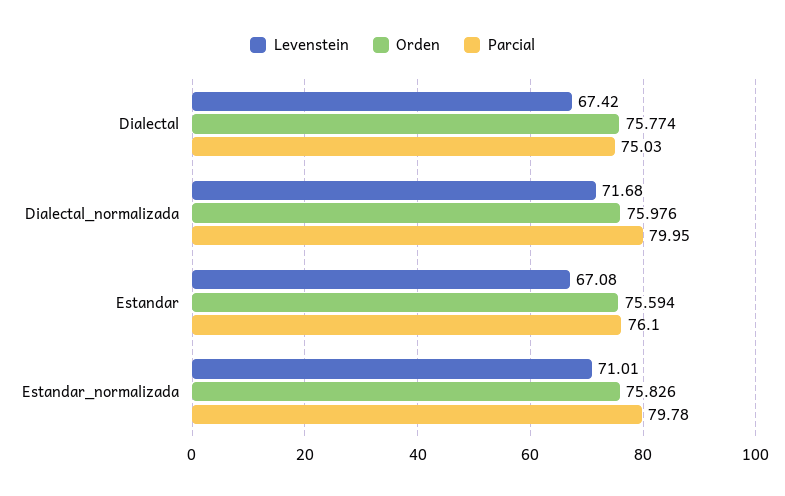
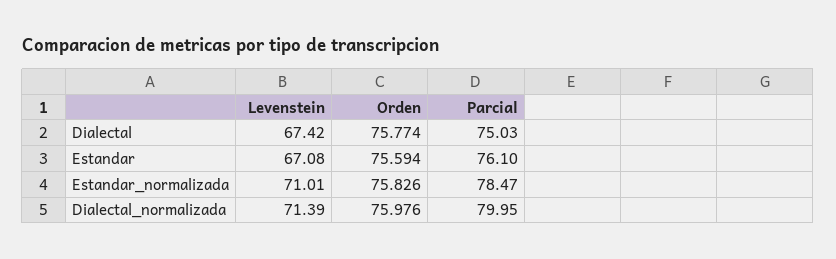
Levenstein, Dialectal_normalizada: 71.68 -> 71.39
Parcial, Estandar_normalizada: 79.78 -> 78.47

